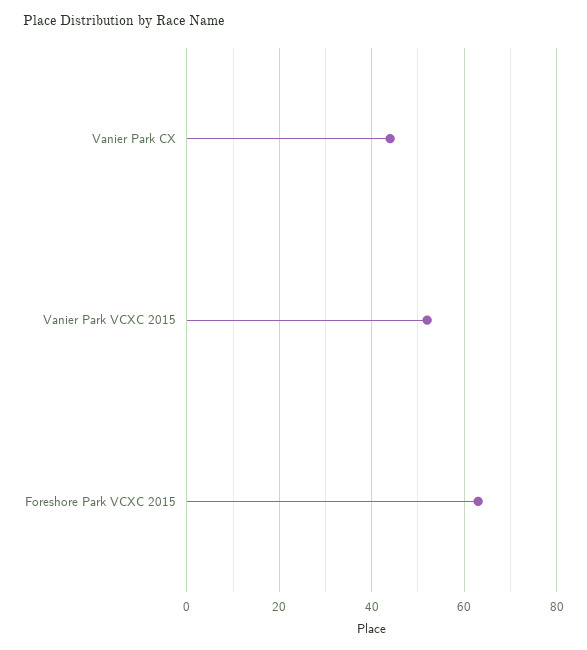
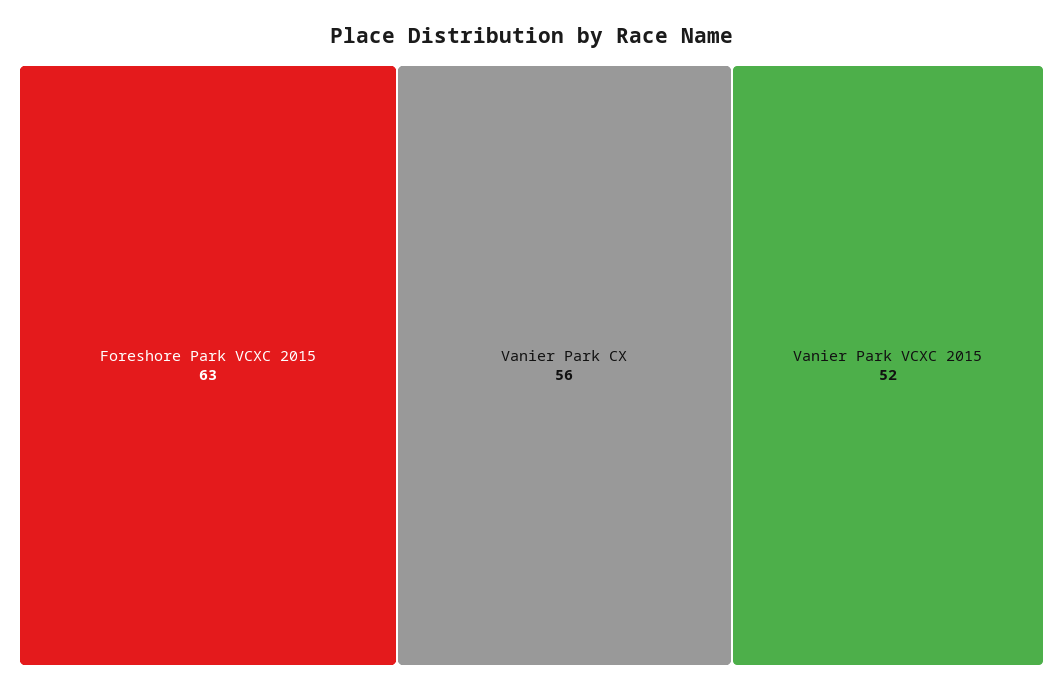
Vanier Park CX: 45 -> 56

